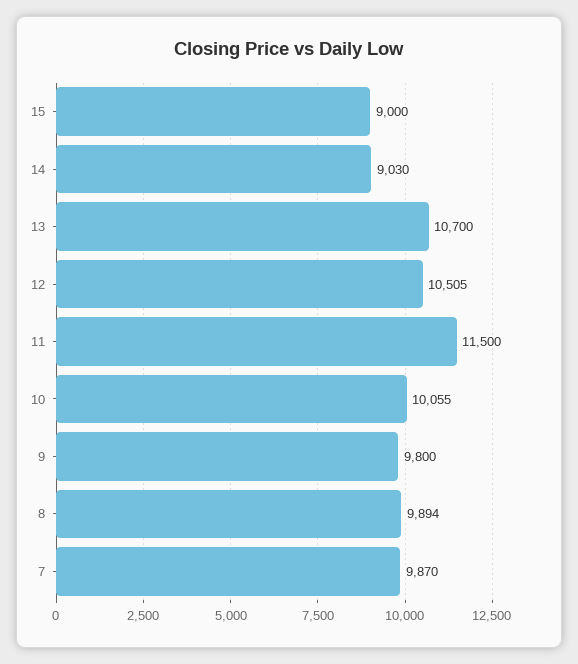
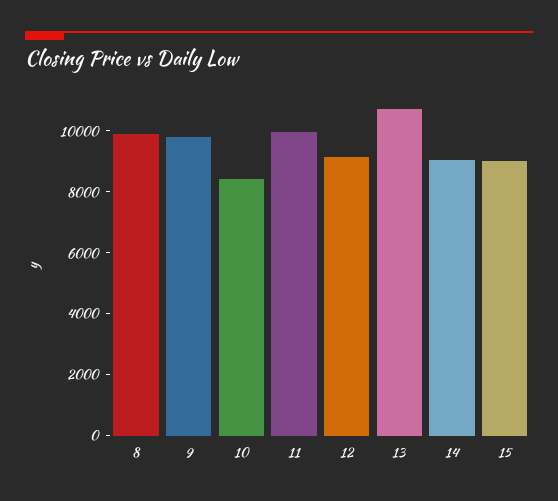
12: 10505 -> 9000
11: 11500 -> 10000
10: 10055 -> 8500
7: 9870 -> none

